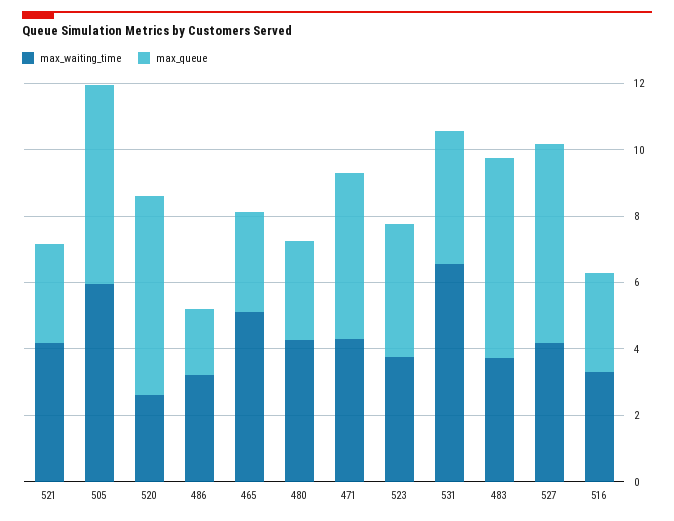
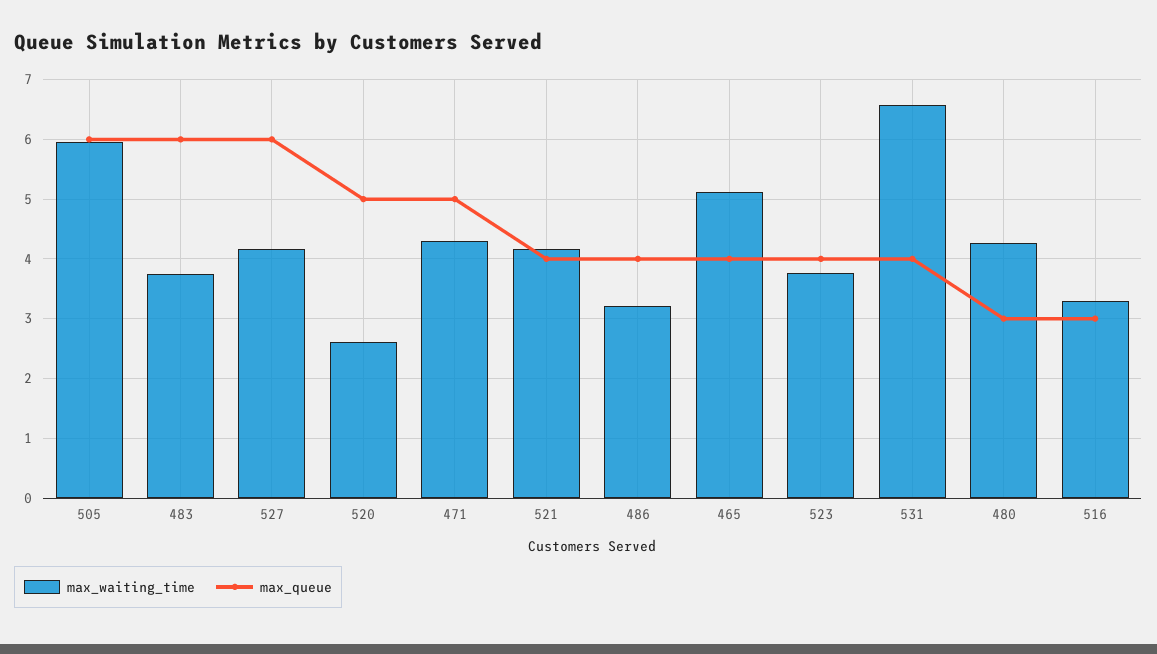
max_queue, 521: 3 -> 4
max_queue, 520: 6 -> 5
max_queue, 486: 2 -> 4
max_queue, 465: 3 -> 4

